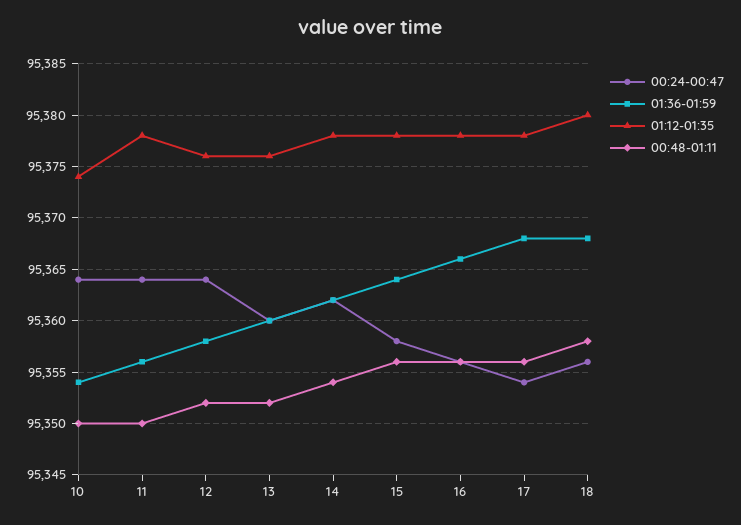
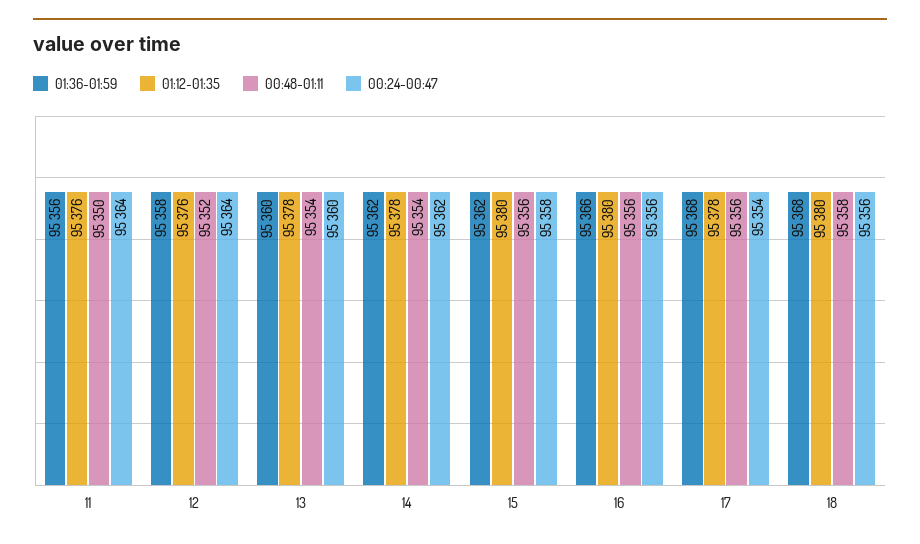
00:24-00:47, 10: 95364 -> none
01:36-01:59, 10: 95354 -> none
01:12-01:35, 10: 95374 -> none
00:48-01:11, 10: 95350 -> none
01:12-01:35, 11: 95378 -> 95376
01:12-01:35, 13: 95376 -> 95378
00:48-01:11, 13: 95352 -> 95354
01:36-01:59, 15: 95364 -> 95362
01:12-01:35, 15: 95378 -> 95380
01:12-01:35, 16: 95378 -> 95380

